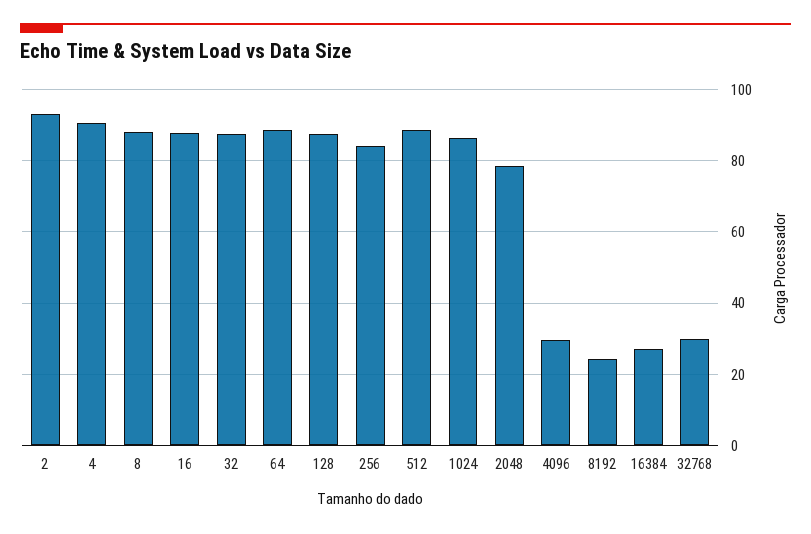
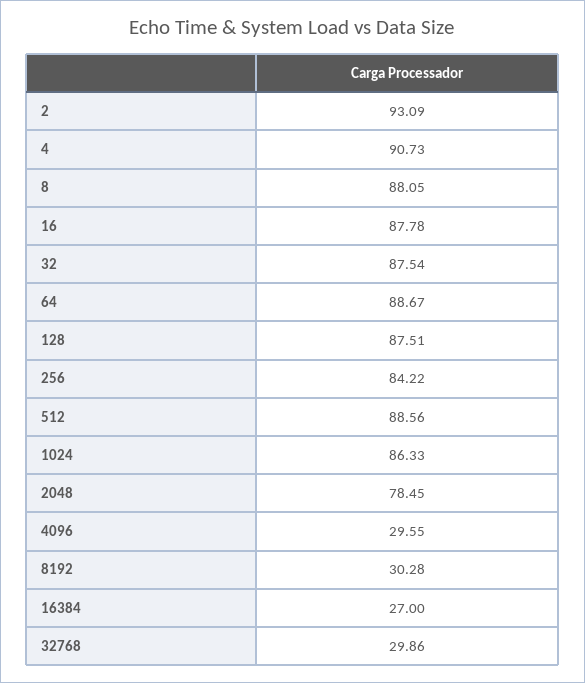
8192: 24 -> 30.28

